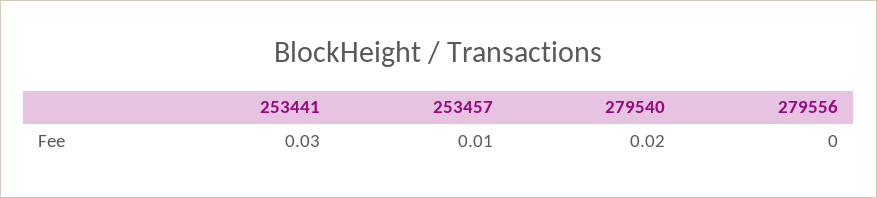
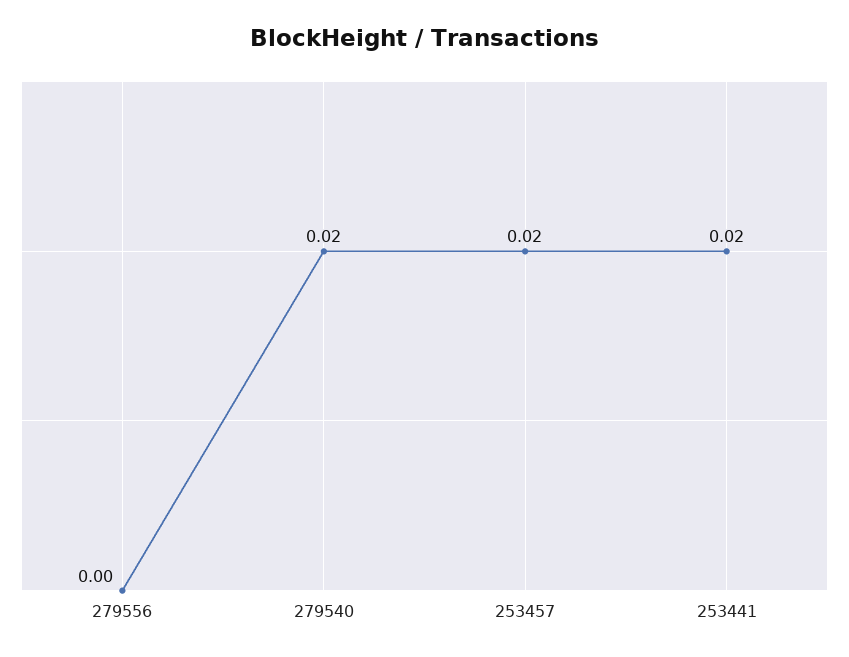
253441: 0.03 -> 0.02
253457: 0.01 -> 0.02

